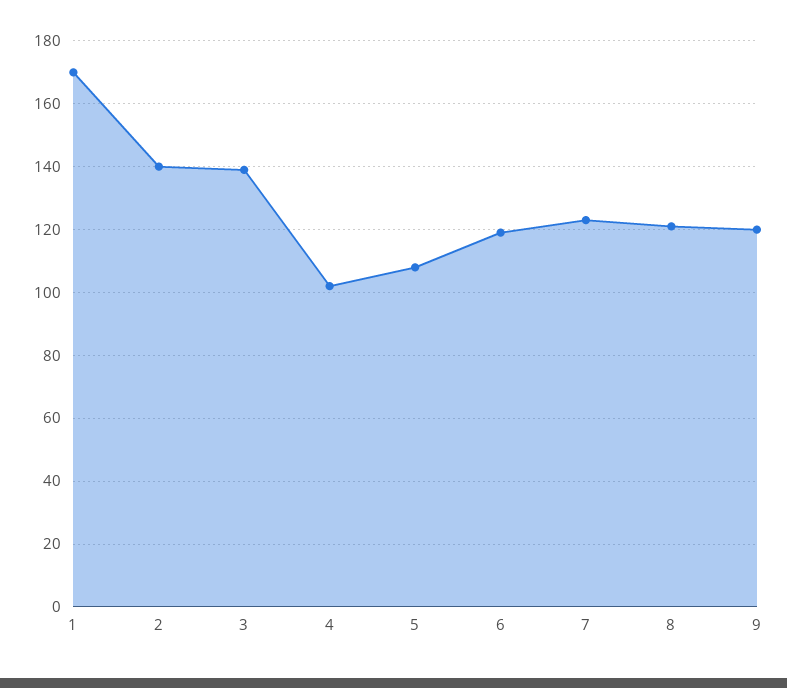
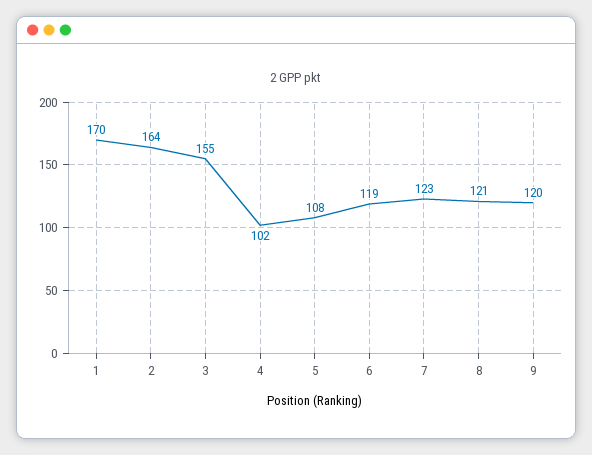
2: 140 -> 164
3: 140 -> 155

